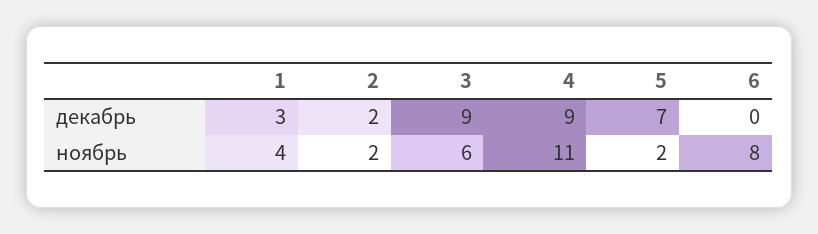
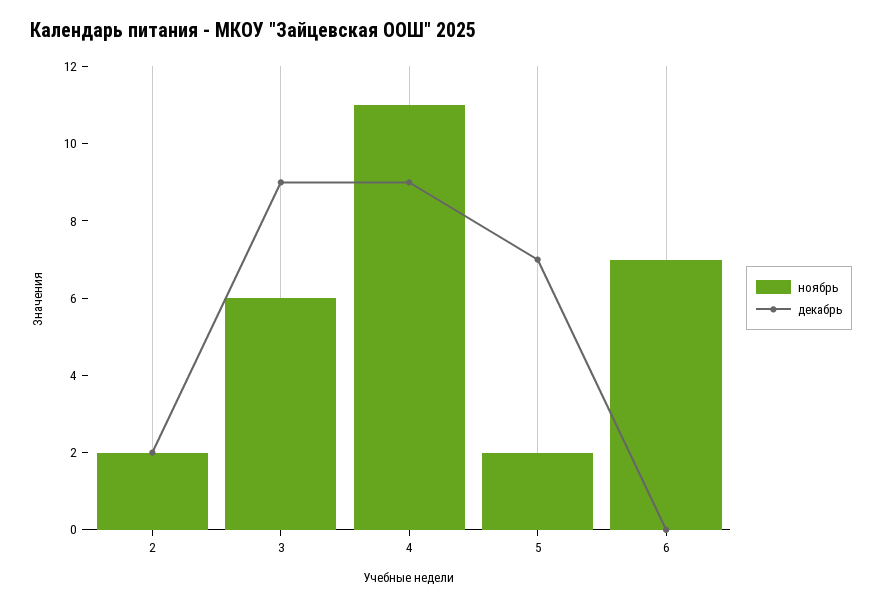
декабрь, 1: 3 -> none
ноябрь, 1: 4 -> none
ноябрь, 6: 8 -> 7

